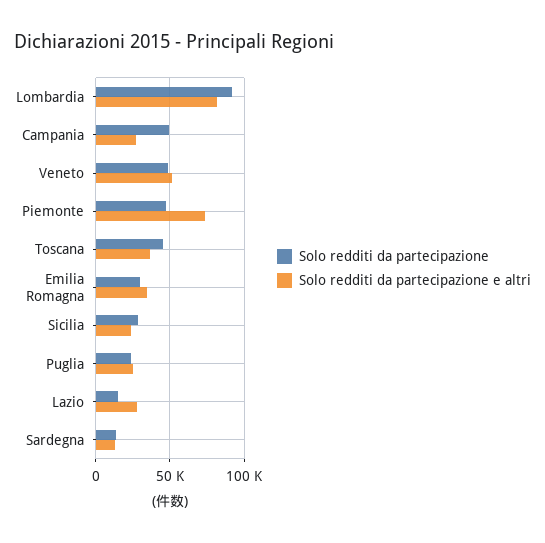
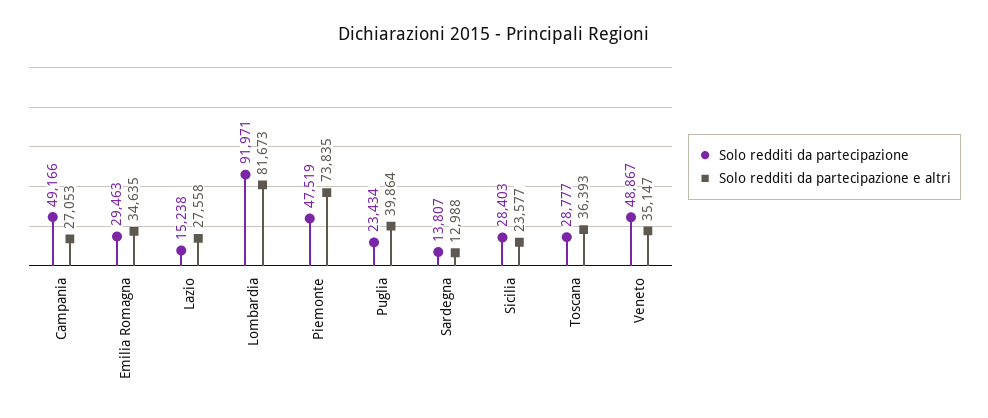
Solo redditi da partecipazione e altri, Veneto: 50000 -> 35147
Solo redditi da partecipazione, Toscana: 45000 -> 28777
Solo redditi da partecipazione e altri, Puglia: 25000 -> 39864

